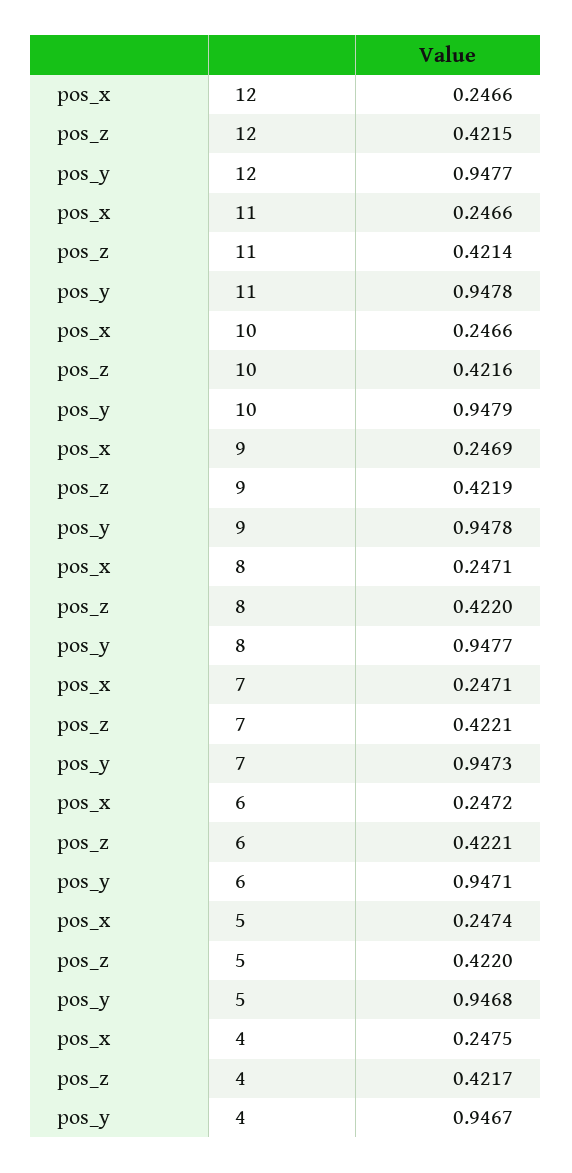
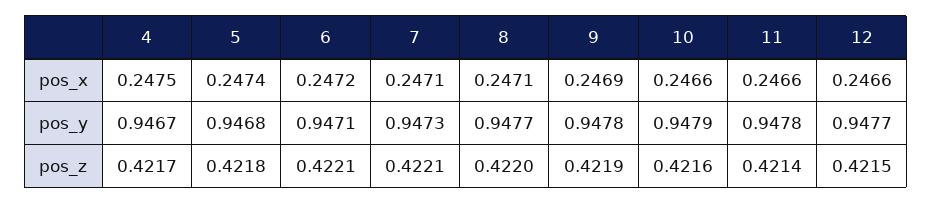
pos_z, 5: 0.422 -> 0.4218

